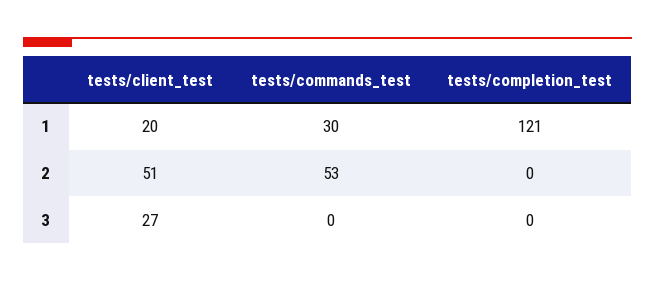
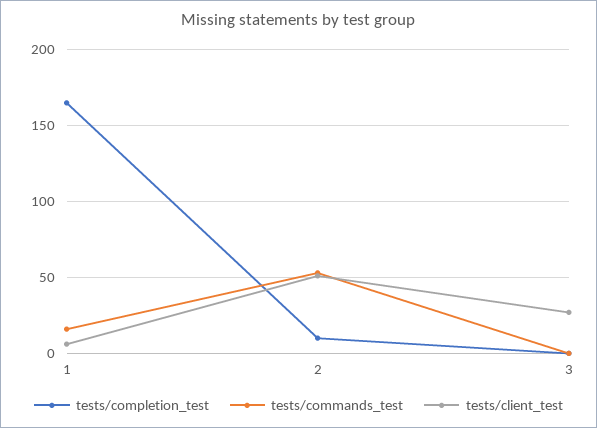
tests/client_test, 1: 20 -> 5
tests/commands_test, 1: 30 -> 15
tests/completion_test, 1: 121 -> 165
tests/completion_test, 2: 0 -> 10

